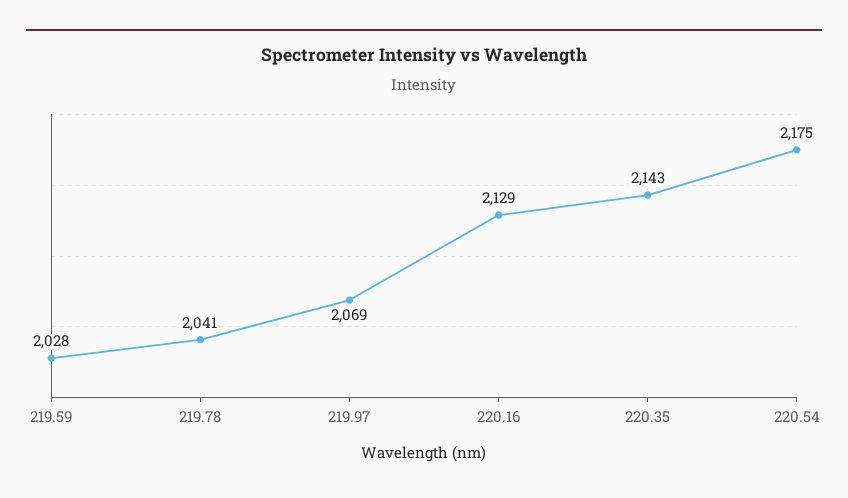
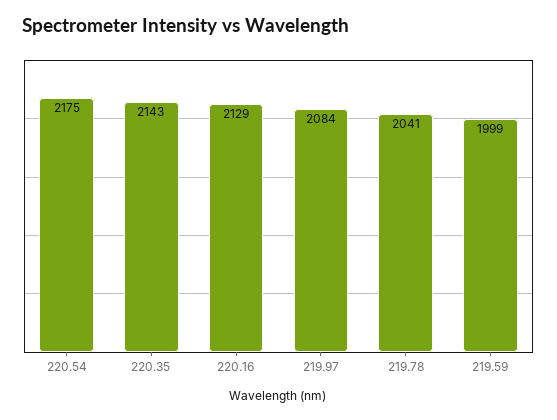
219.59: 2028 -> 1999
219.97: 2069 -> 2084

